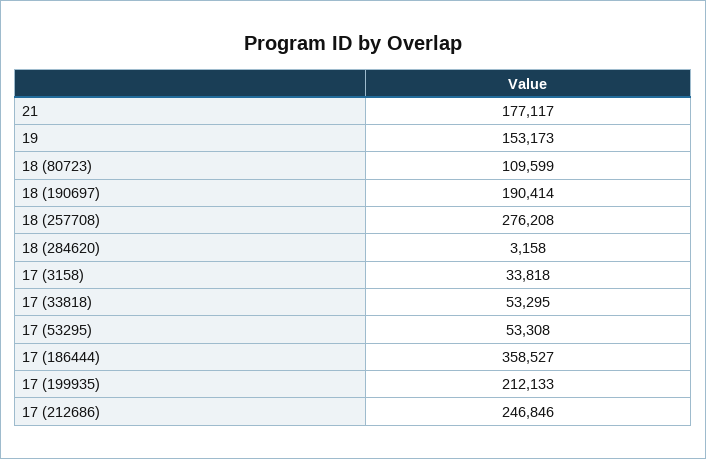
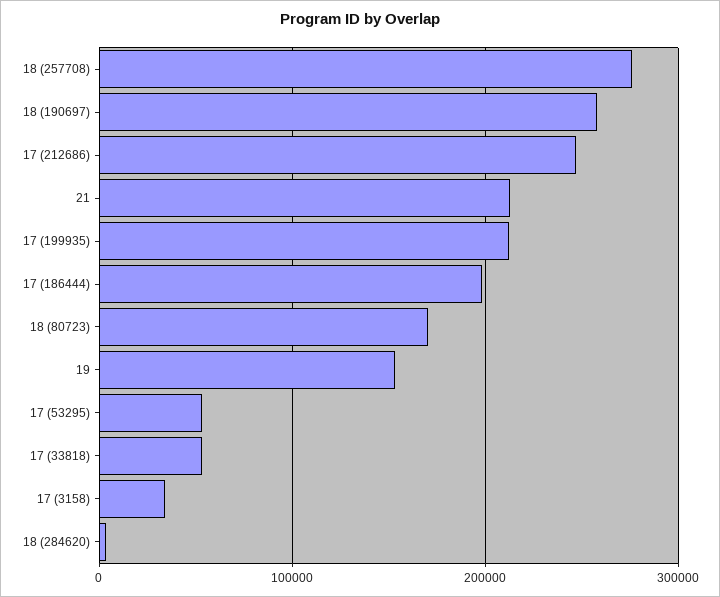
21: 177117 -> 210000
18 (80723): 109599 -> 170000
18 (190697): 190414 -> 260000
17 (186444): 358527 -> 200000

